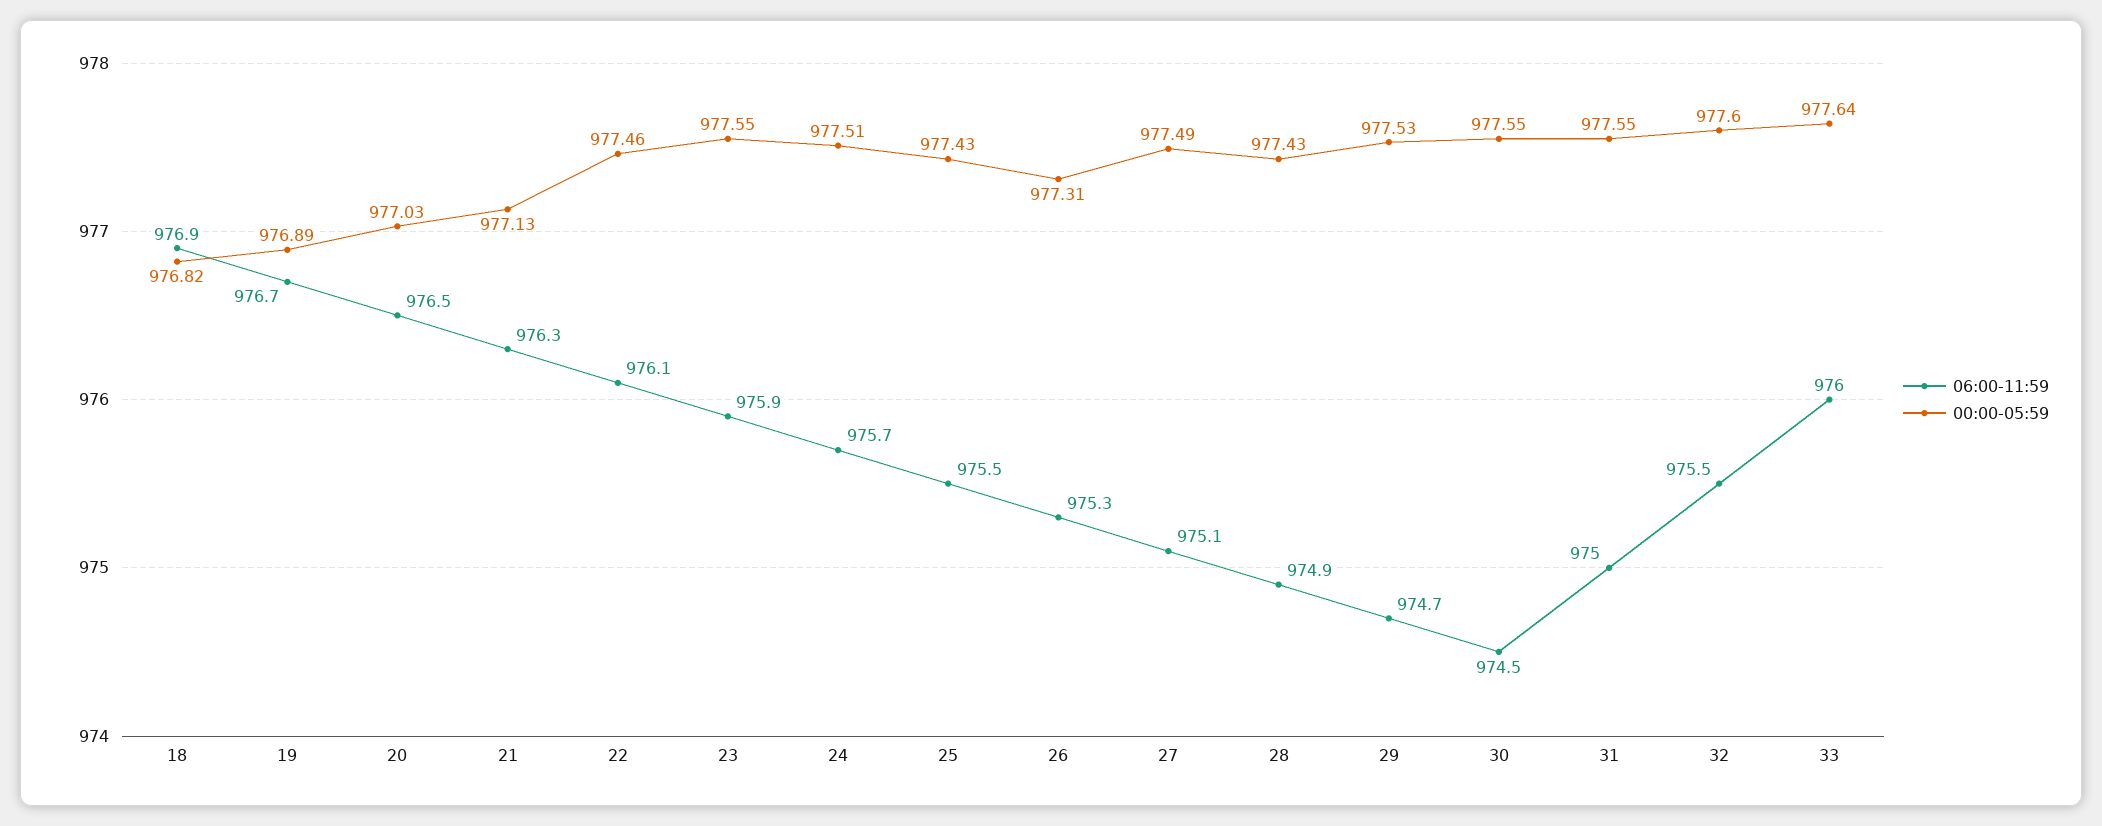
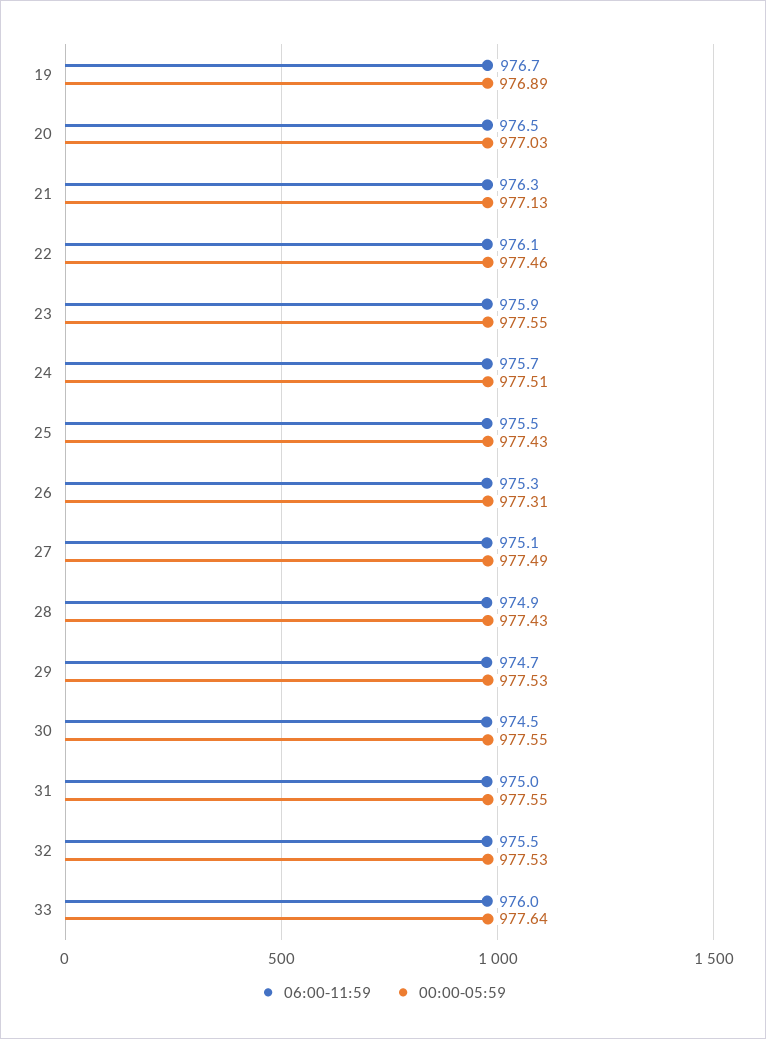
06:00-11:59, 18: 976.9 -> none
00:00-05:59, 18: 976.82 -> none
00:00-05:59, 32: 977.6 -> 977.53

